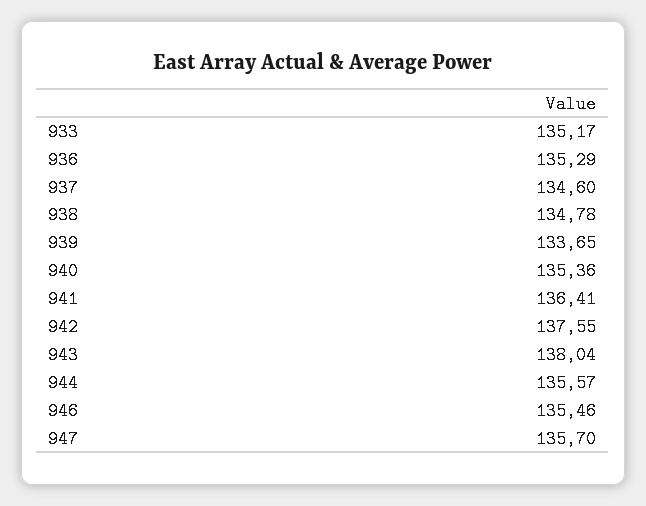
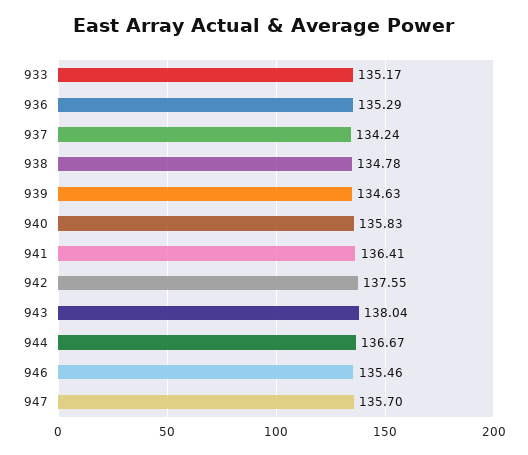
937: 134.6 -> 134.24
939: 133.65 -> 134.63
940: 135.36 -> 135.83
944: 135.57 -> 136.67

